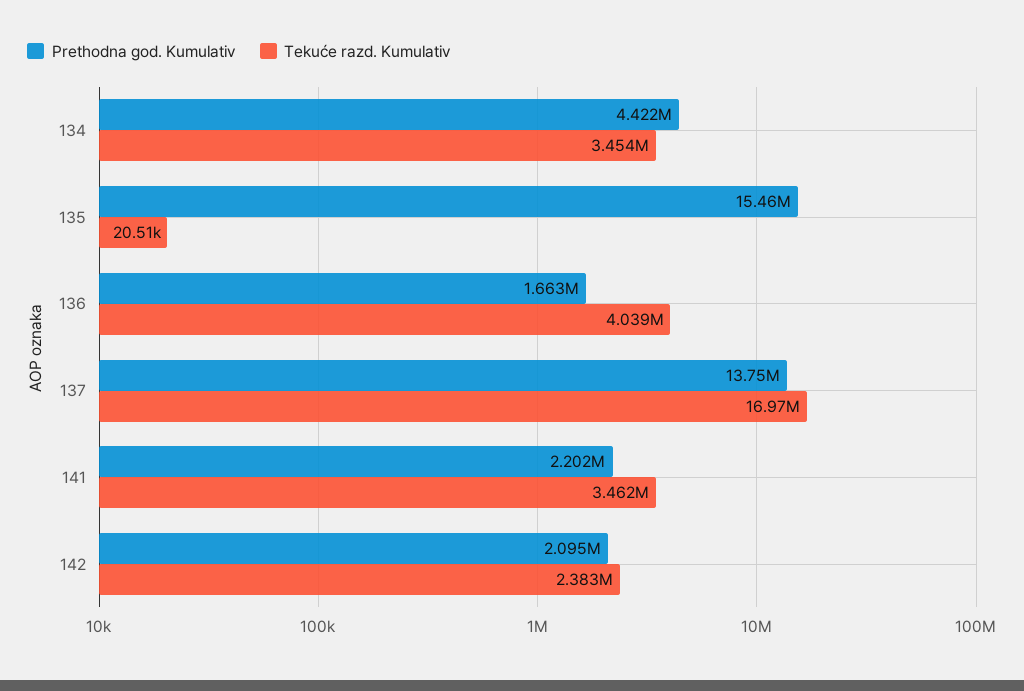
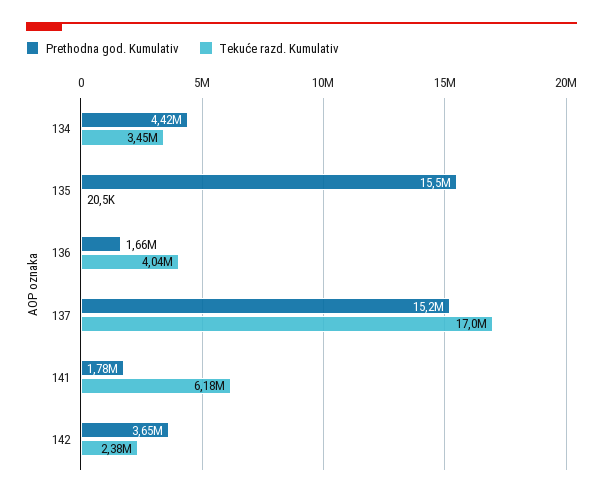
Prethodna god. Kumulativ, 137: 13750000 -> 15200000
Prethodna god. Kumulativ, 141: 2202000 -> 1780000
Tekuće razd. Kumulativ, 141: 3462000 -> 6180000
Prethodna god. Kumulativ, 142: 2095000 -> 3650000

